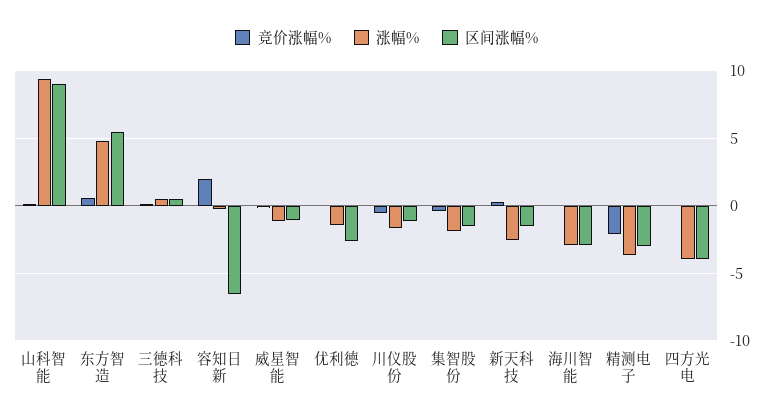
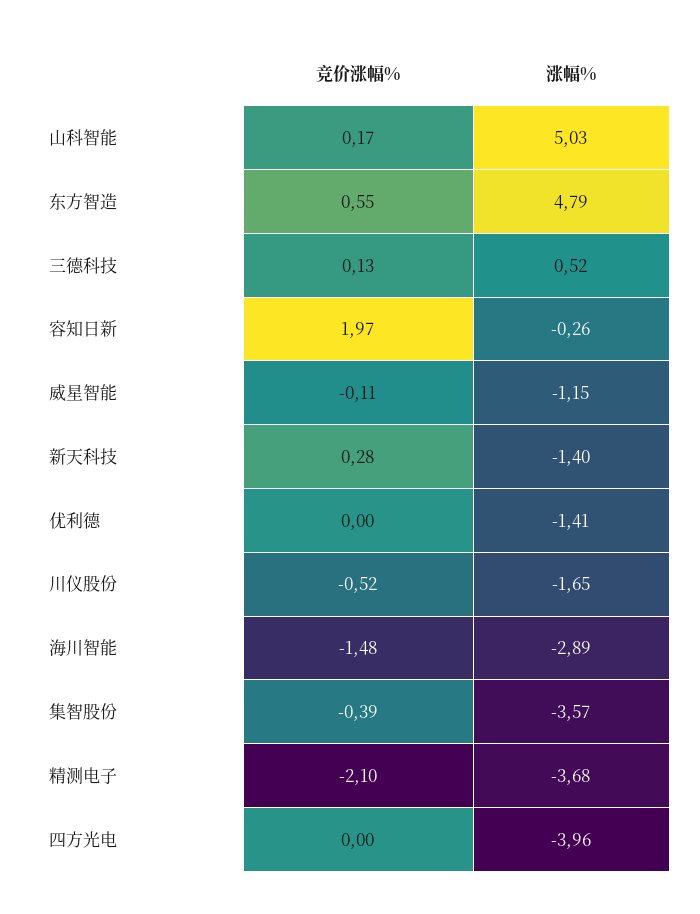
涨幅%, 山科智能: 9.5 -> 5.03
区间涨幅%, 山科智能: 9 -> none
区间涨幅%, 东方智造: 5.5 -> none
区间涨幅%, 三德科技: 0.5 -> none
区间涨幅%, 容知日新: -6.5 -> none
区间涨幅%, 威星智能: -1 -> none
区间涨幅%, 优利德: -2.5 -> none
区间涨幅%, 川仪股份: -1 -> none
涨幅%, 集智股份: -2 -> -3.57
区间涨幅%, 集智股份: -1.5 -> none
涨幅%, 新天科技: -2.5 -> -1.4
区间涨幅%, 新天科技: -1.5 -> none
竞价涨幅%, 海川智能: 0 -> -1.48
区间涨幅%, 海川智能: -3 -> none
区间涨幅%, 精测电子: -3 -> none
区间涨幅%, 四方光电: -4 -> none

